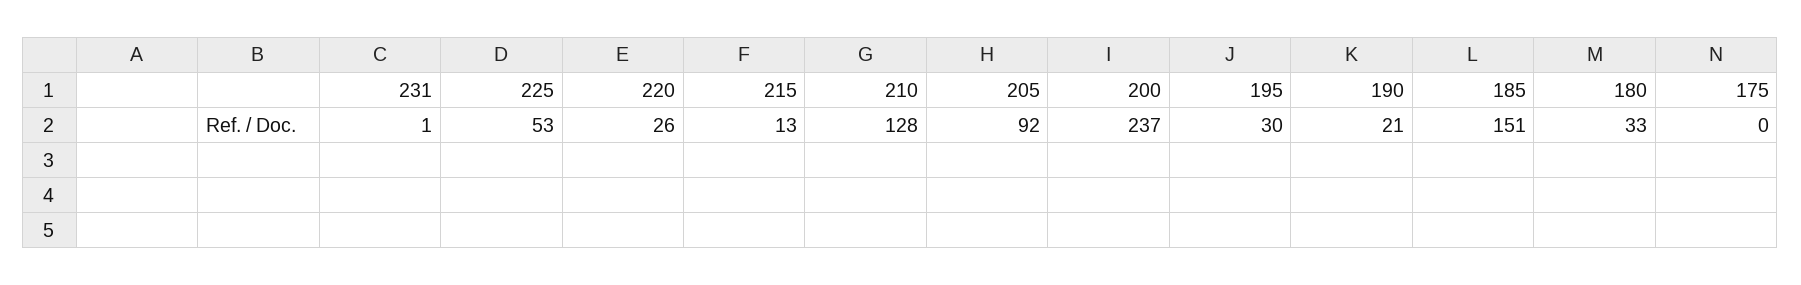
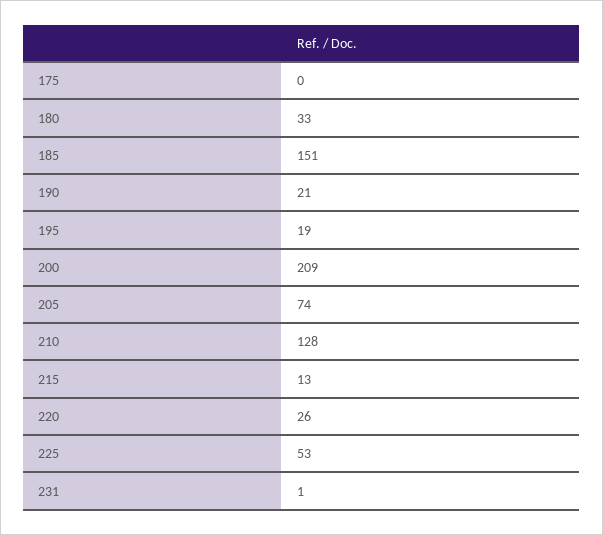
205: 92 -> 74
200: 237 -> 209
195: 30 -> 19

